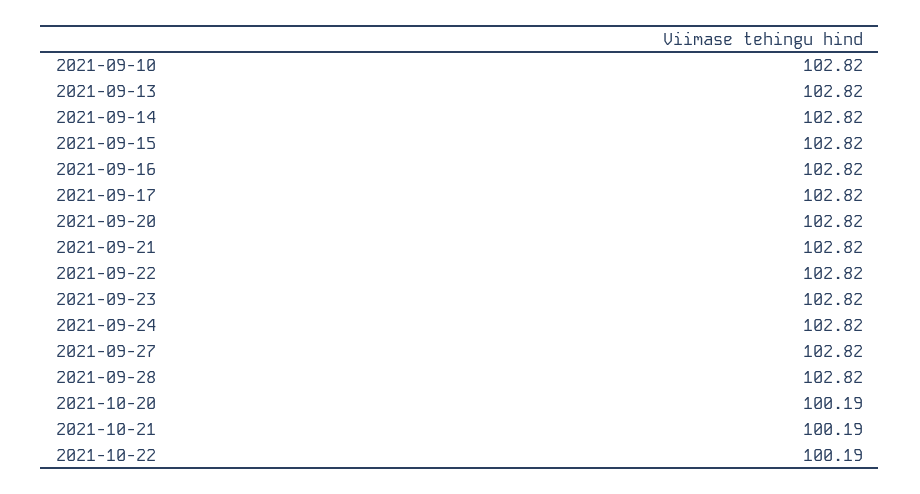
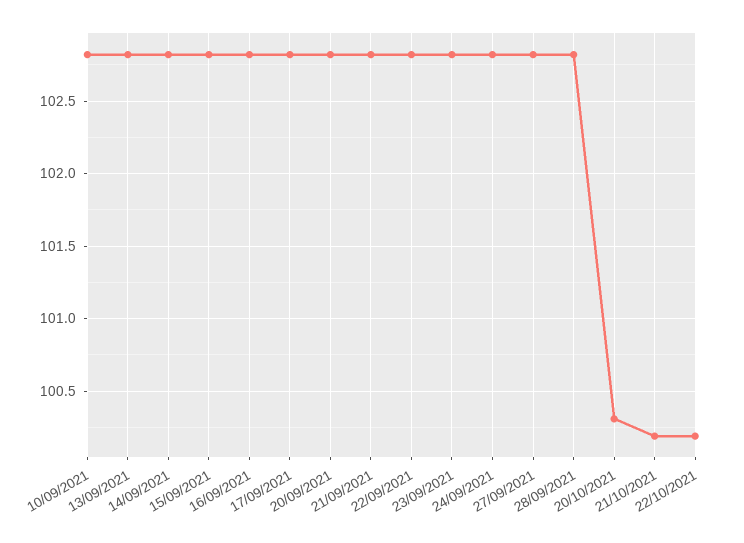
2021-10-20: 100.19 -> 100.3

